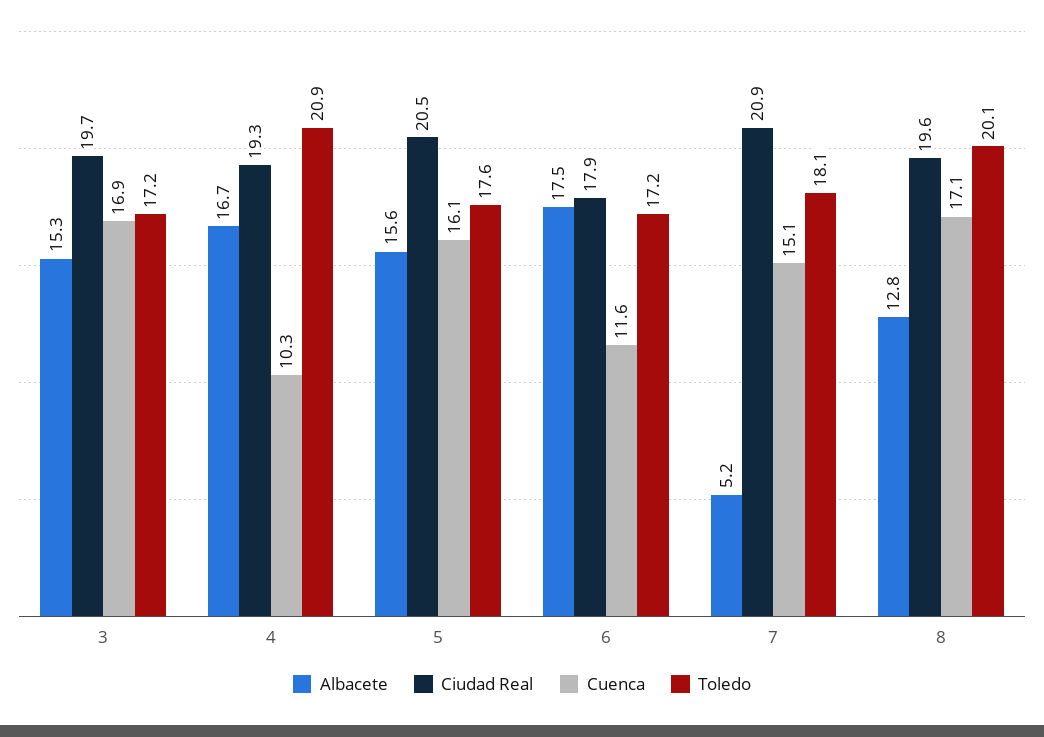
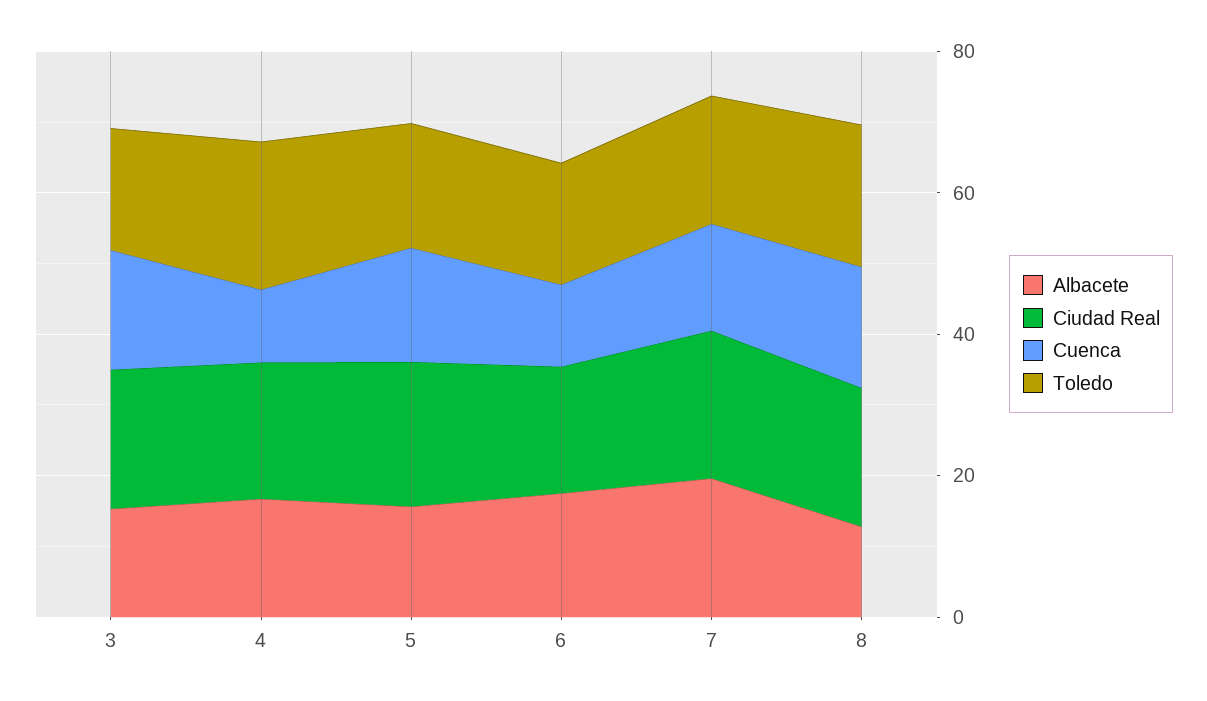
Albacete, 7: 5.2 -> 20

